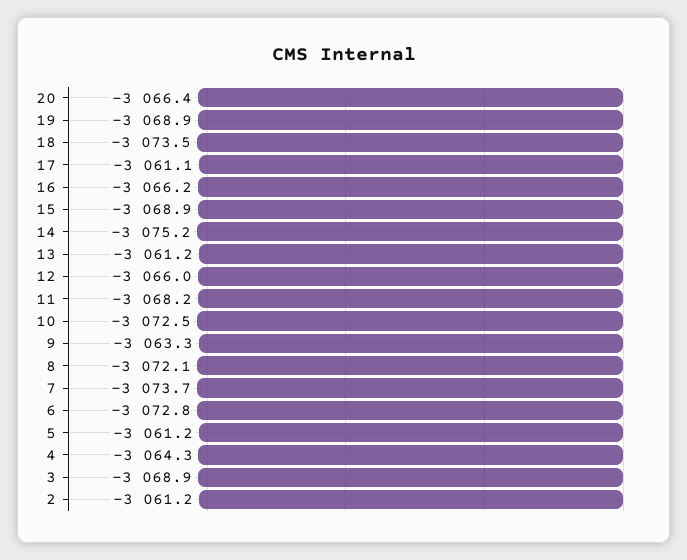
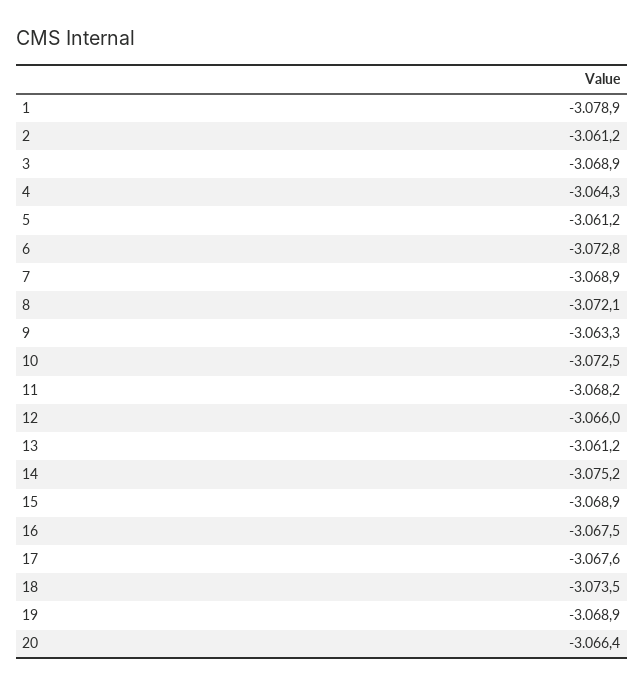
17: -3061.1 -> -3067.6
16: -3066.2 -> -3067.5
7: -3073.7 -> -3068.9
1: none -> -3078.9

